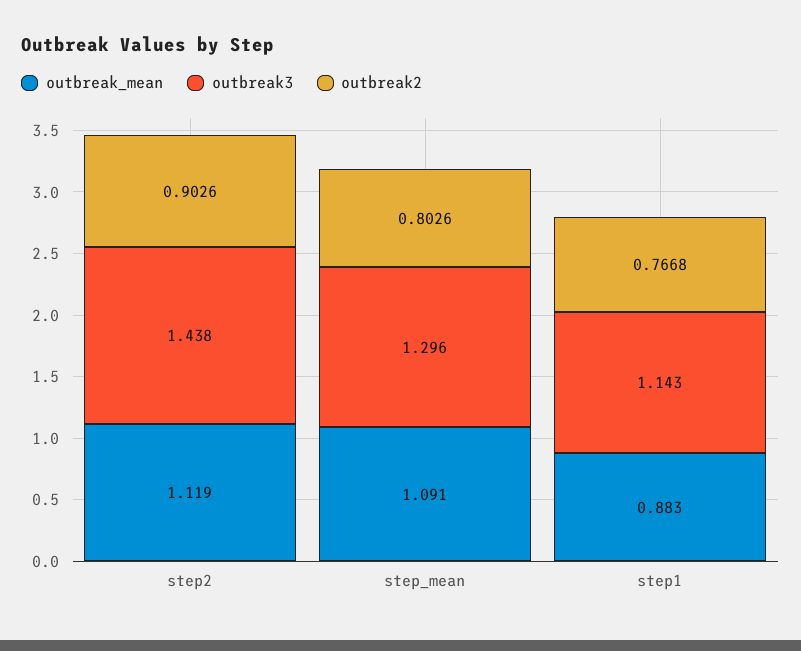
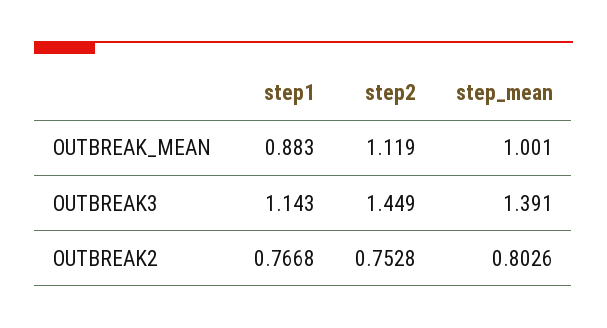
outbreak3, step2: 1.438 -> 1.449
outbreak2, step2: 0.9026 -> 0.7528
outbreak_mean, step_mean: 1.091 -> 1.001
outbreak3, step_mean: 1.296 -> 1.391

